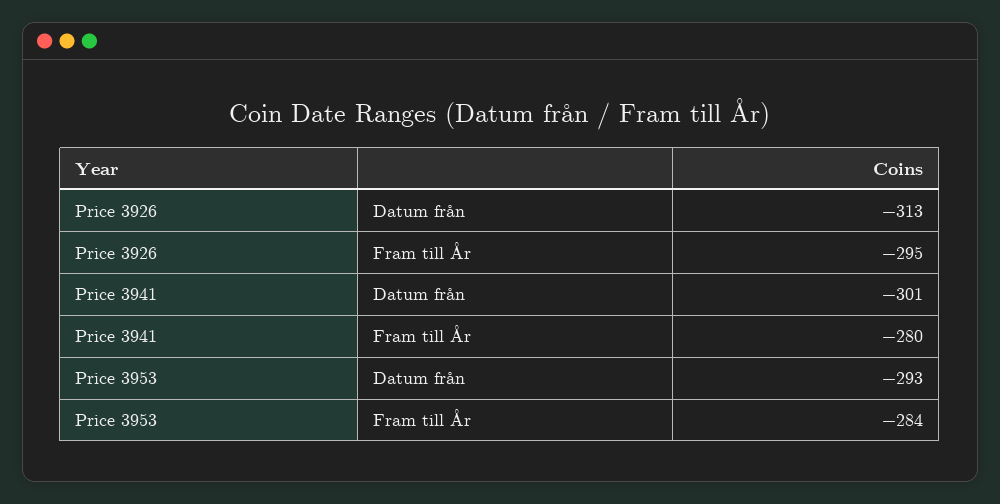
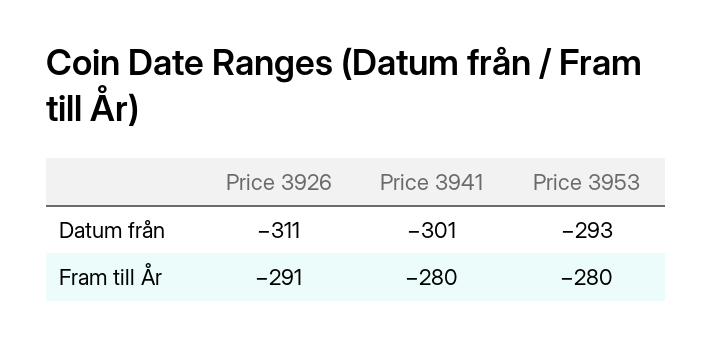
Price 3926, Datum från: -313 -> -311
Price 3926, Fram till År: -295 -> -291
Price 3953, Fram till År: -284 -> -280

